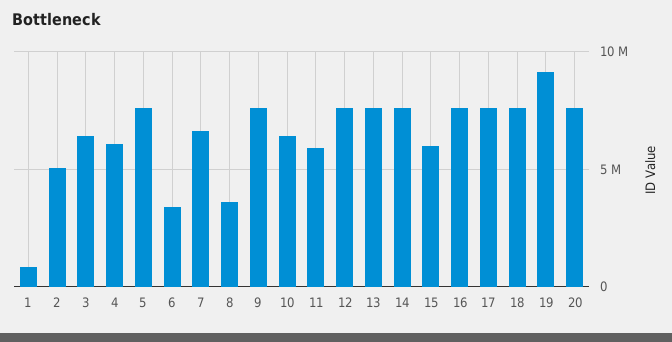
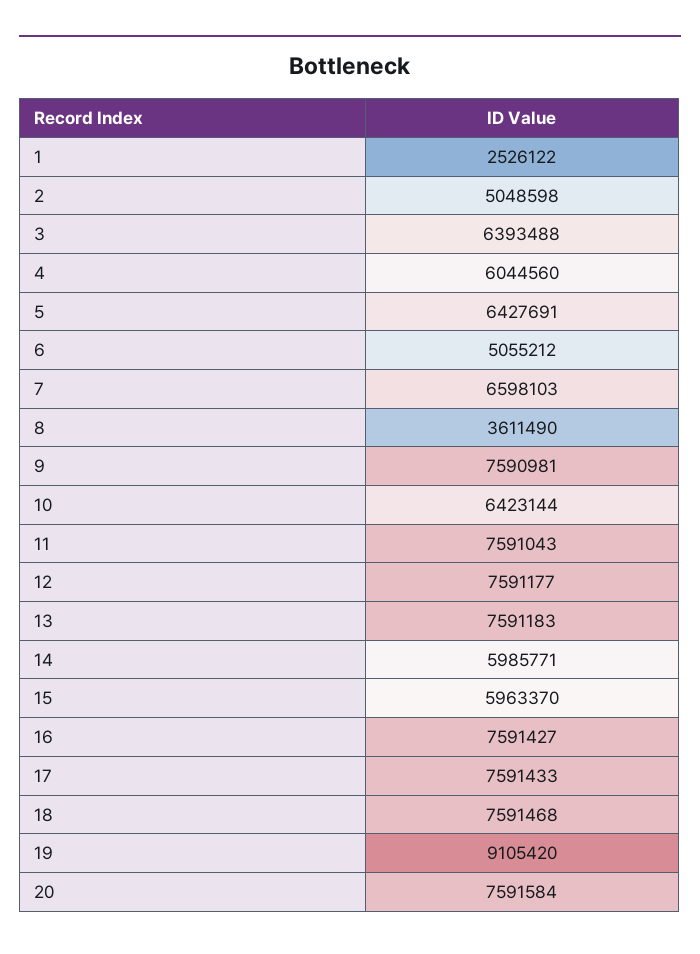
1: 1000000 -> 2526122
5: 7500000 -> 6427691
6: 3500000 -> 5055212
11: 6000000 -> 7591043
14: 7500000 -> 5985771

